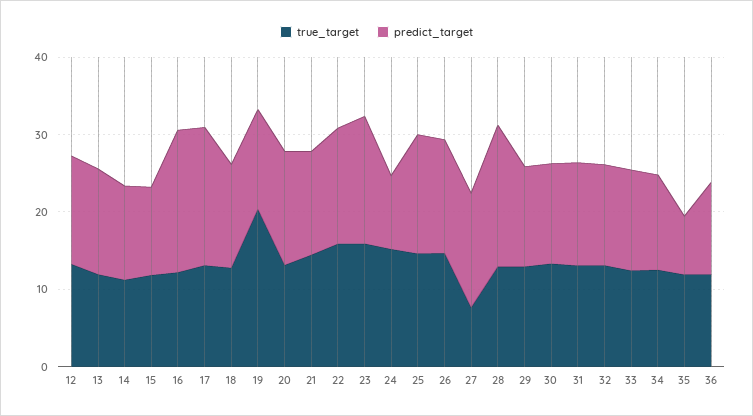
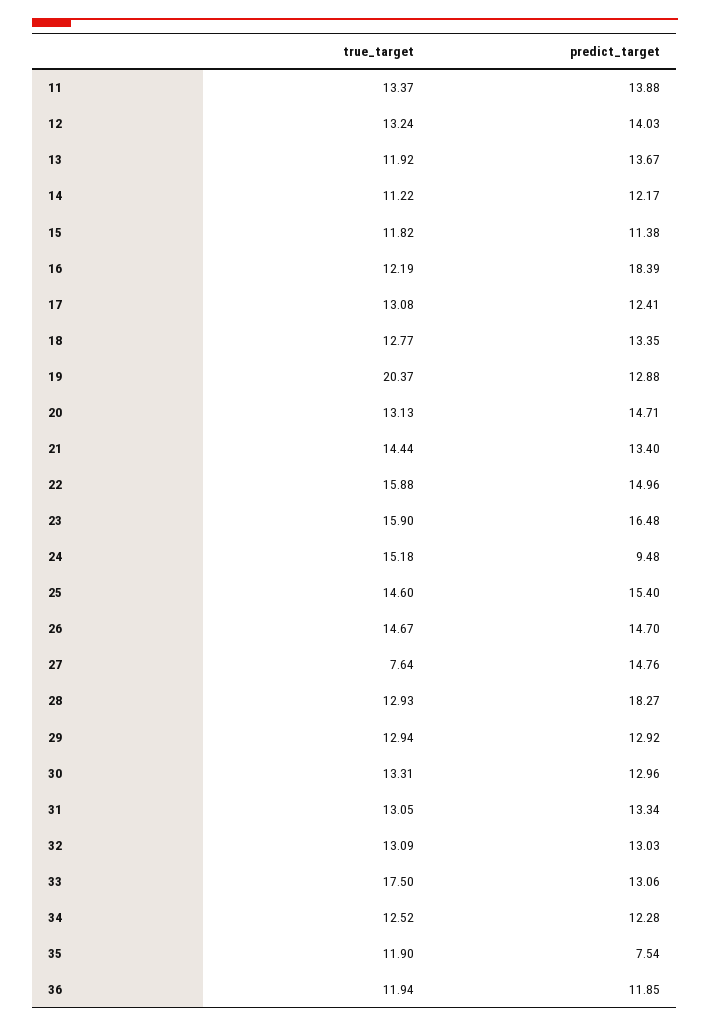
predict_target, 17: 18 -> 12.41
true_target, 33: 12 -> 17.5
true_target, 11: none -> 13.37
predict_target, 11: none -> 13.88

